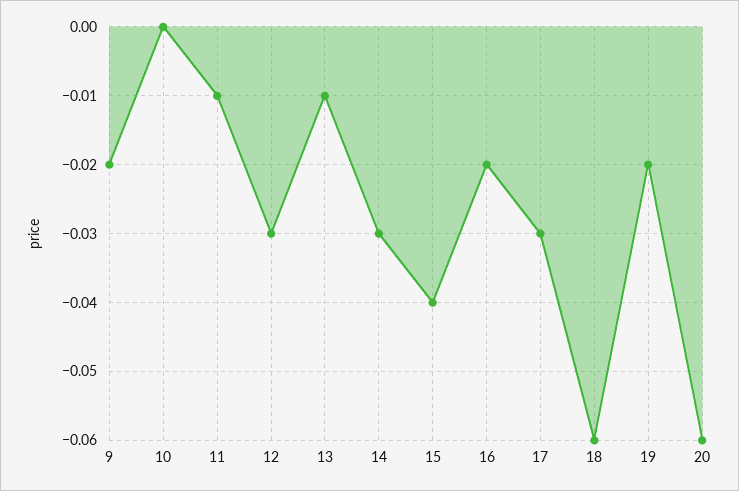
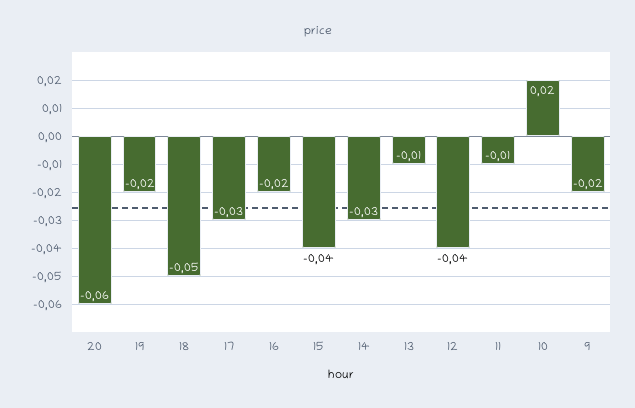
10: 0 -> 0.02
12: -0.03 -> -0.04
18: -0.06 -> -0.05

